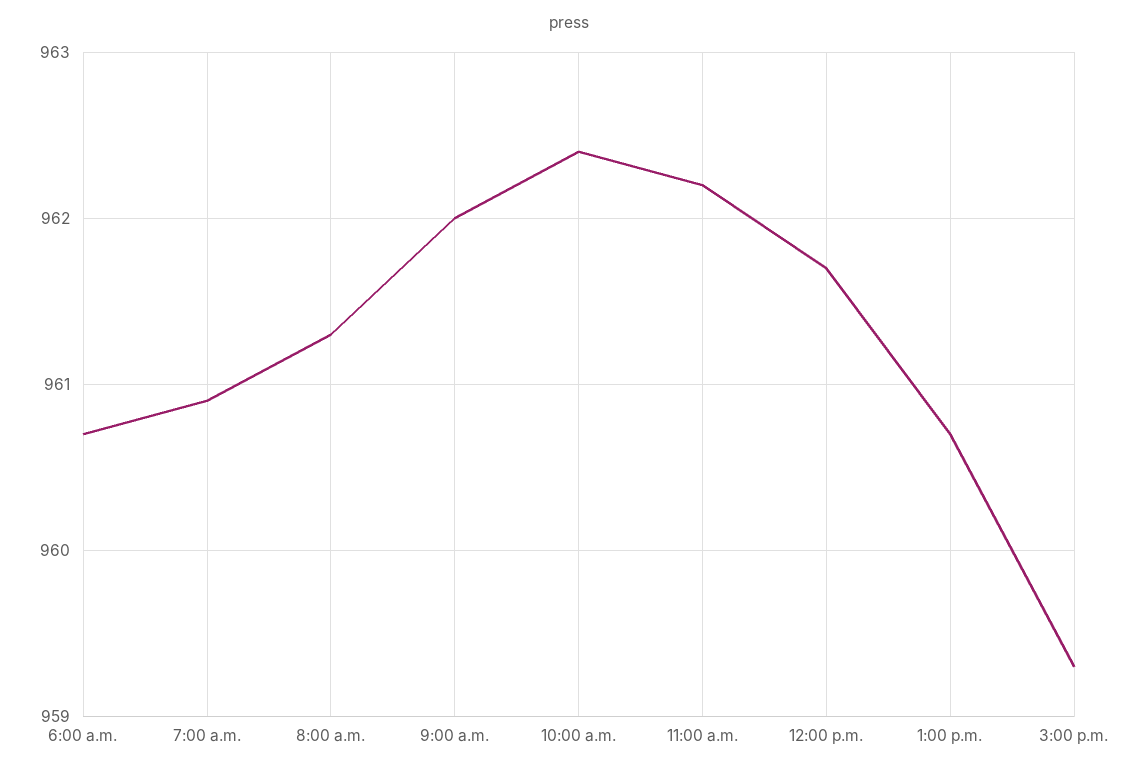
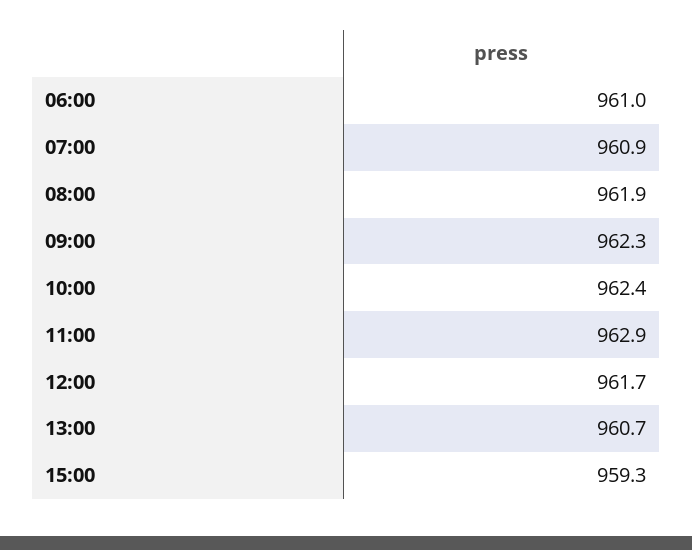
6:00 a.m.: 960.7 -> 961
8:00 a.m.: 961.3 -> 961.9
9:00 a.m.: 962 -> 962.3
11:00 a.m.: 962.2 -> 962.9

